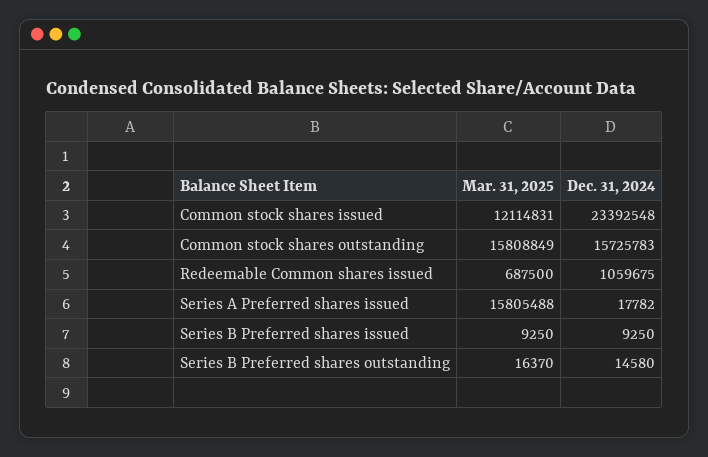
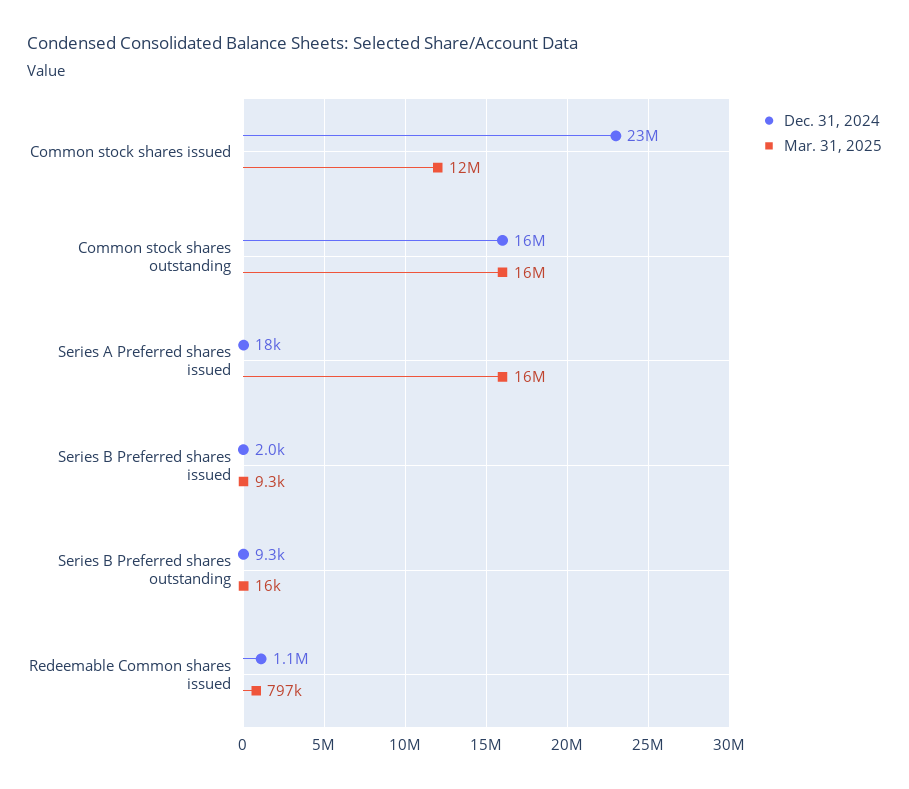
Mar. 31, 2025, Redeemable Common shares issued: 687500 -> 797000
Dec. 31, 2024, Series B Preferred shares issued: 9250 -> 2000
Dec. 31, 2024, Series B Preferred shares outstanding: 14580 -> 9300

